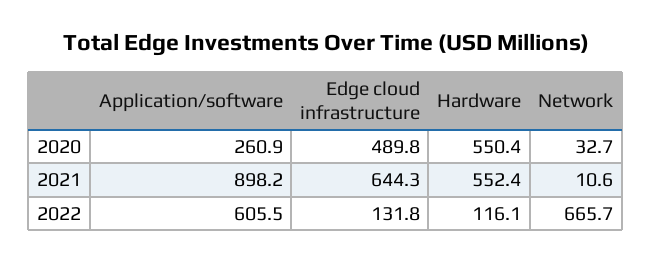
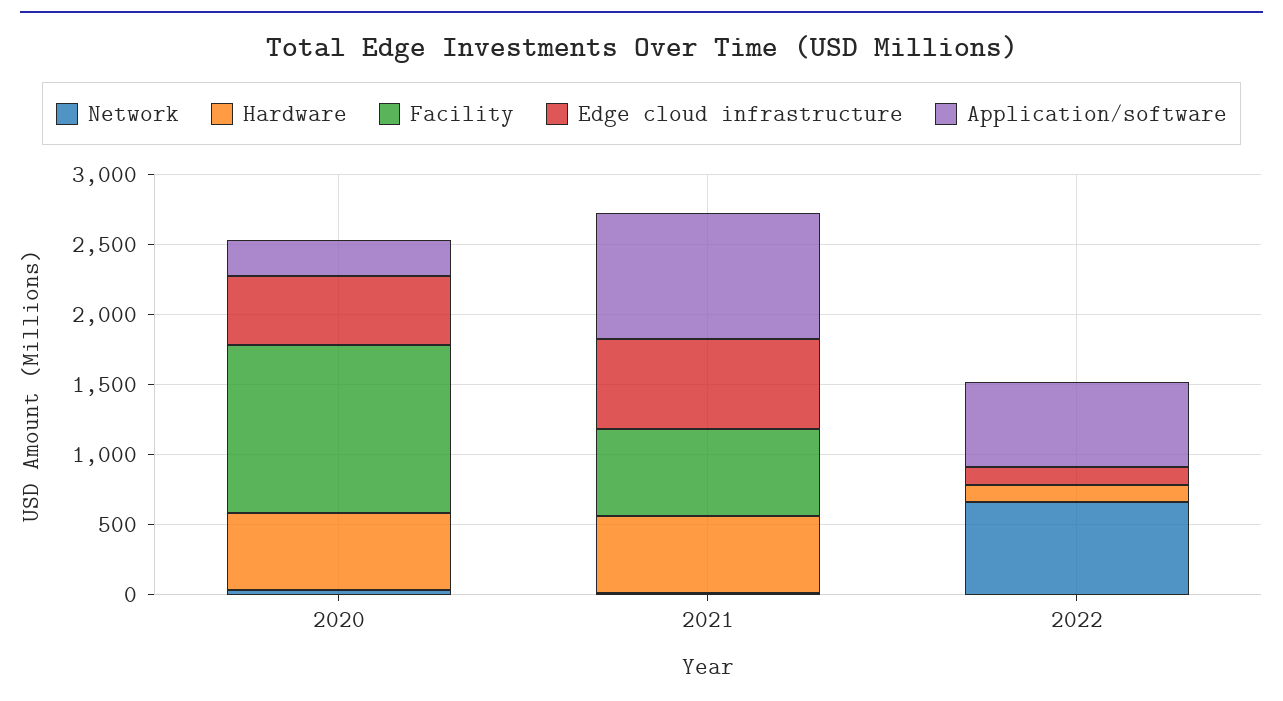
Facility, 2020: none -> 1200
Facility, 2021: none -> 600
Facility, 2022: none -> 0

